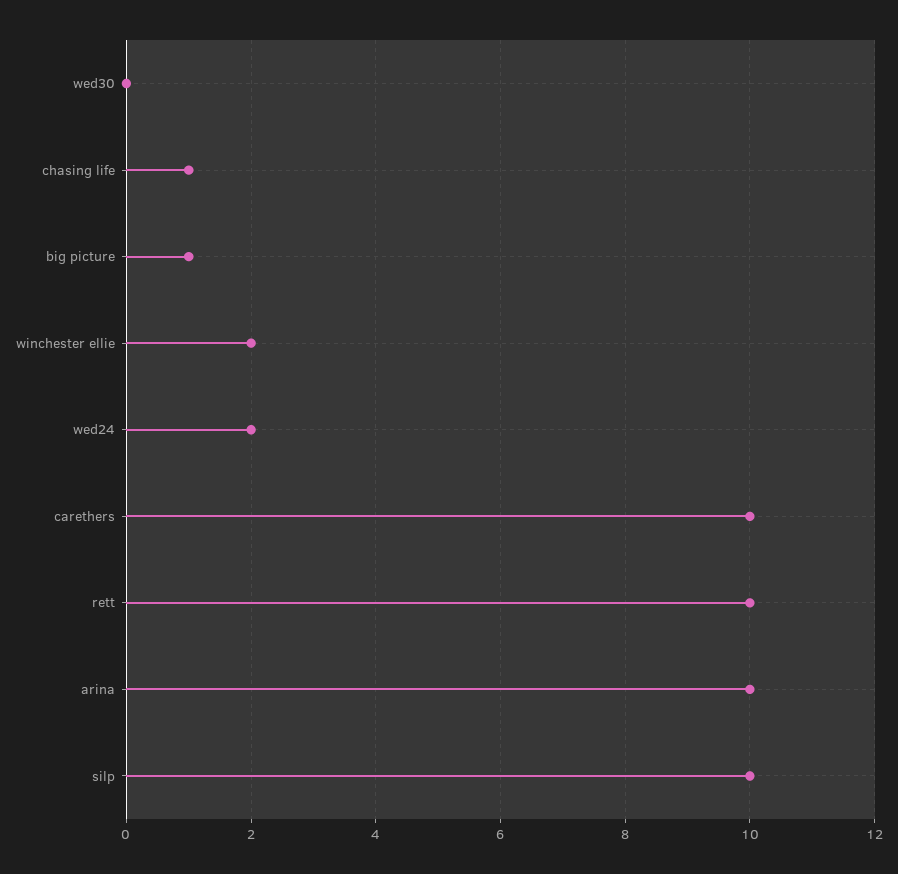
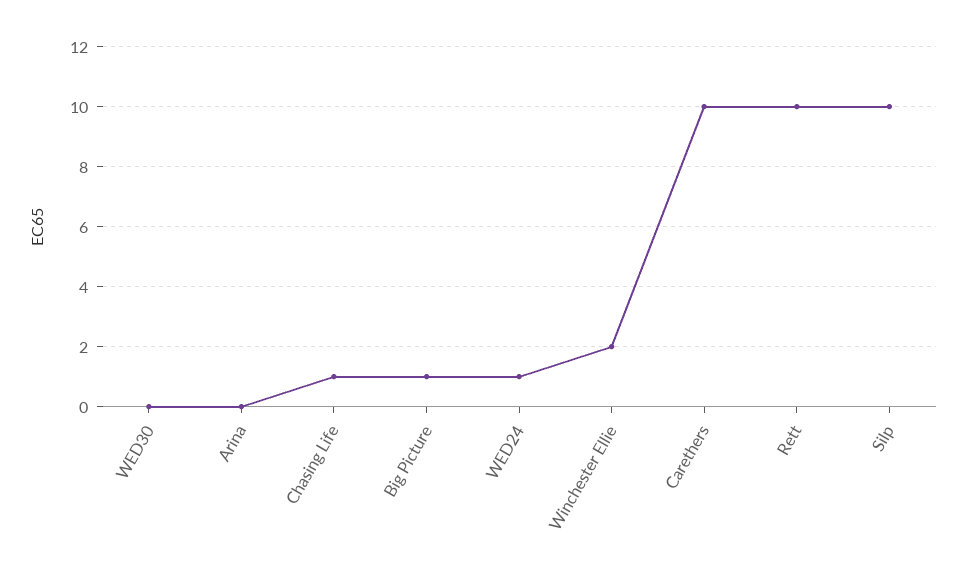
wed24: 2 -> 1
arina: 10 -> 0

